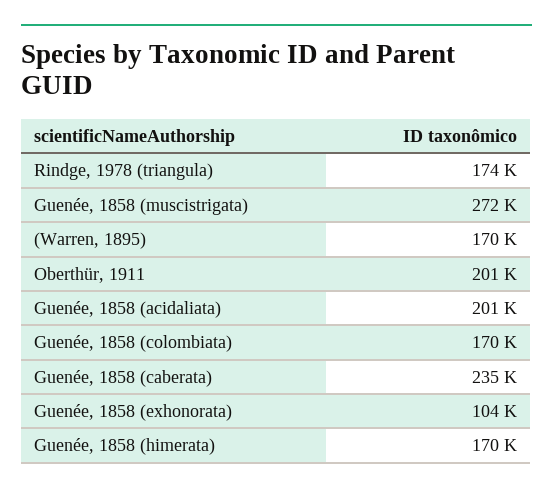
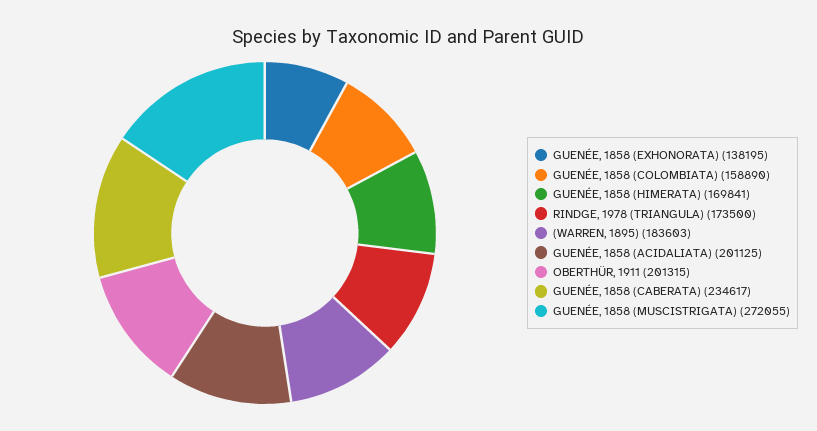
(Warren, 1895): 170000 -> 183603
Guenée, 1858 (colombiata): 170000 -> 158890
Guenée, 1858 (exhonorata): 104000 -> 138195

